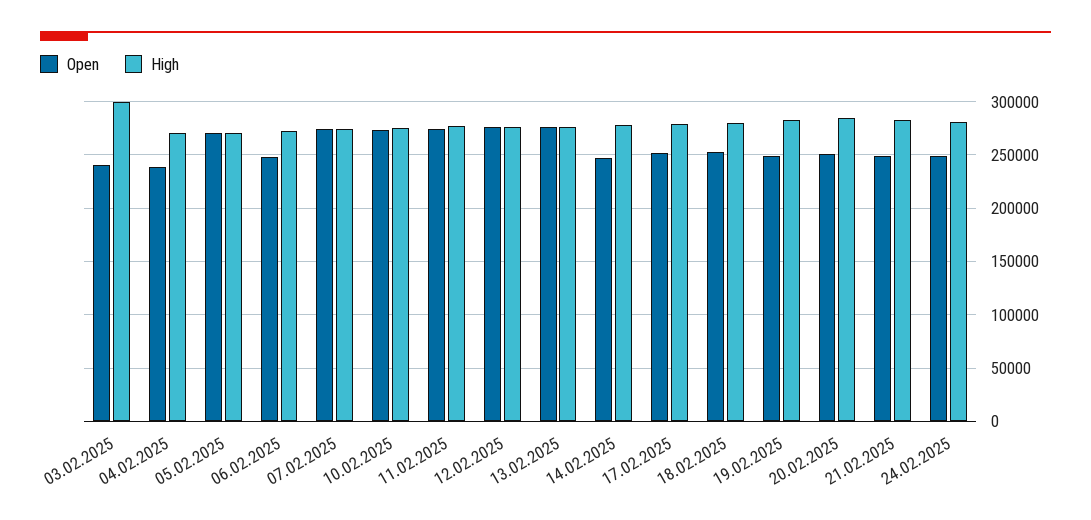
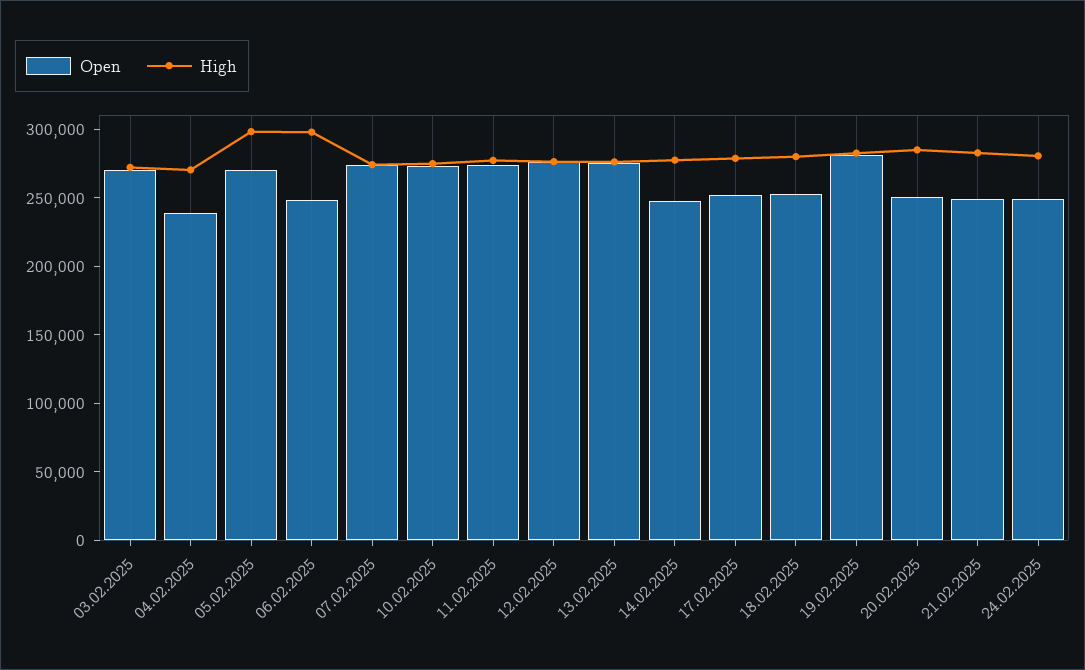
Open, 03.02.2025: 240000 -> 270000
High, 03.02.2025: 300000 -> 270000
High, 05.02.2025: 270000 -> 300000
High, 06.02.2025: 270000 -> 300000
Open, 19.02.2025: 250000 -> 280000

